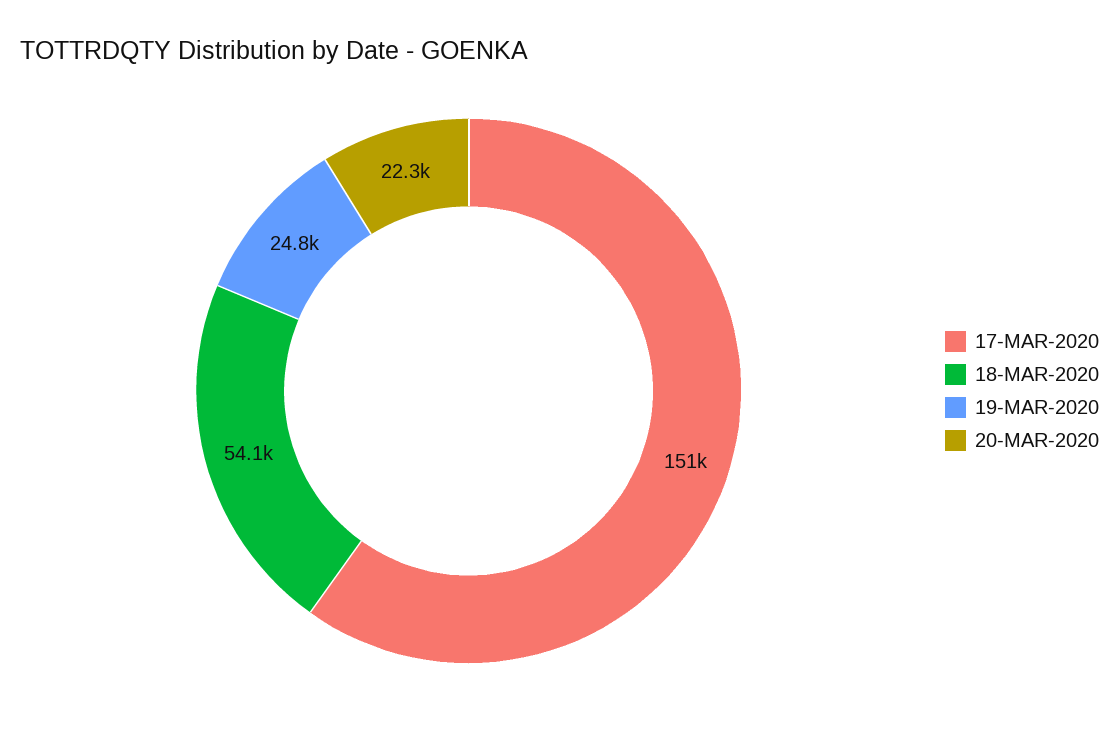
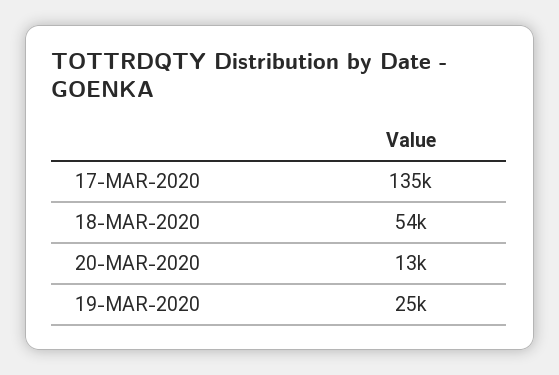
17-MAR-2020: 151000 -> 135000
20-MAR-2020: 22300 -> 13000

